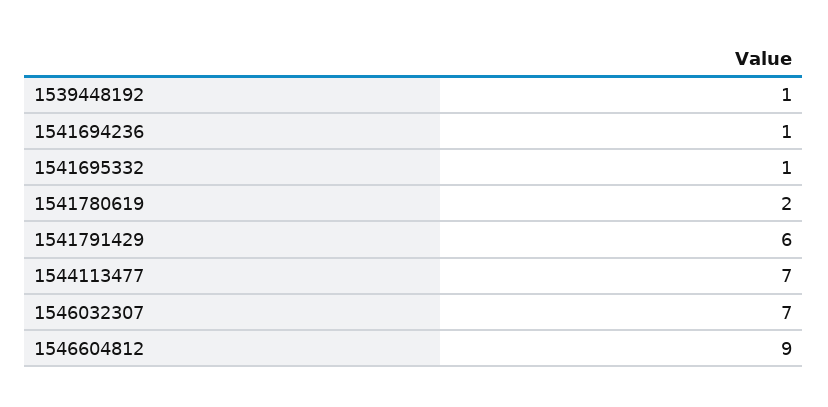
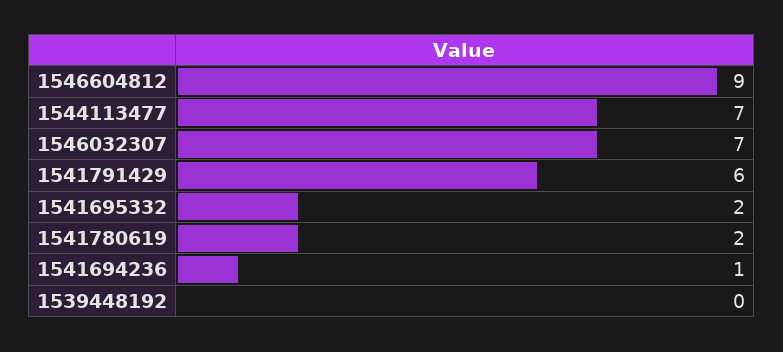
1539448192: 1 -> 0
1541695332: 1 -> 2

